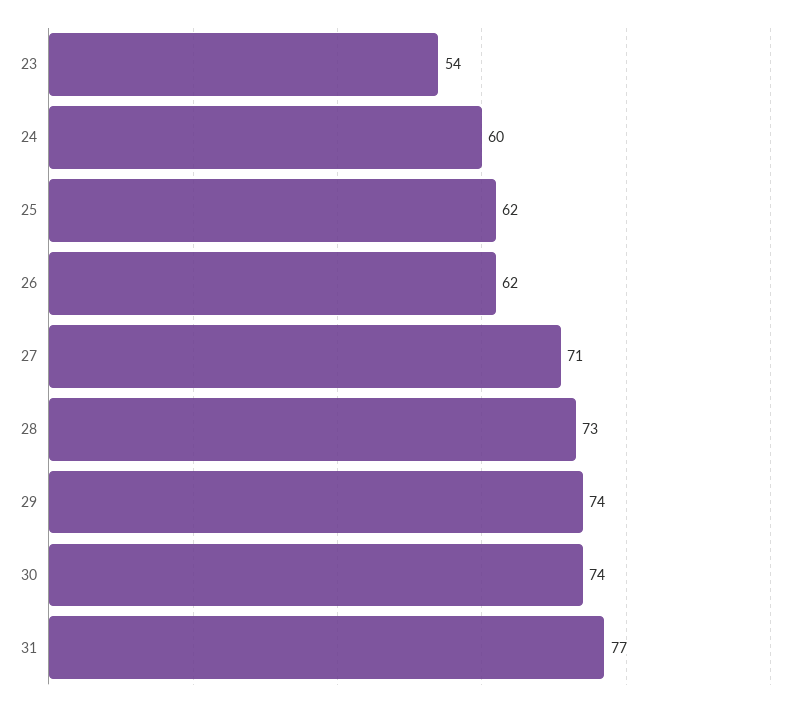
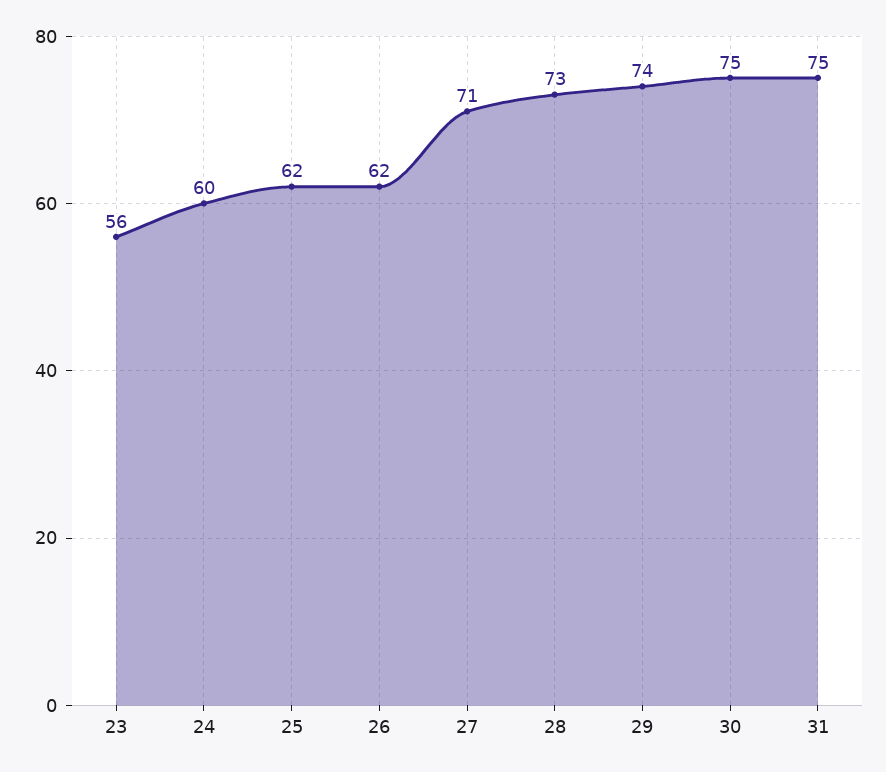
23: 54 -> 56
30: 74 -> 75
31: 77 -> 75

